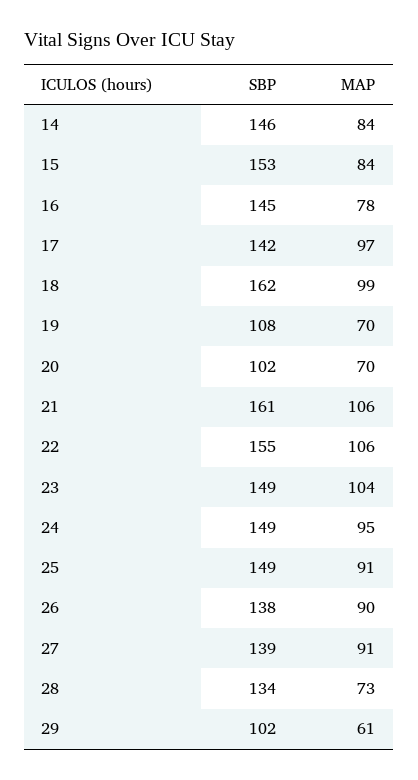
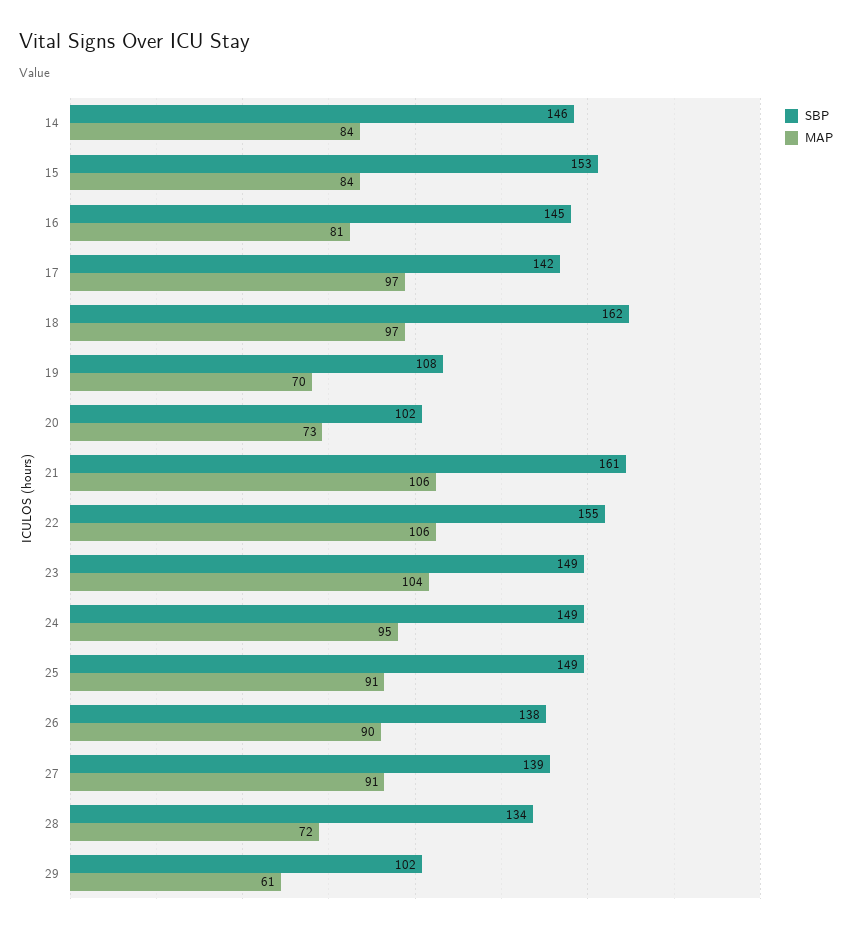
MAP, 16: 78 -> 81
MAP, 18: 99 -> 97
MAP, 20: 70 -> 73
MAP, 28: 73 -> 72

